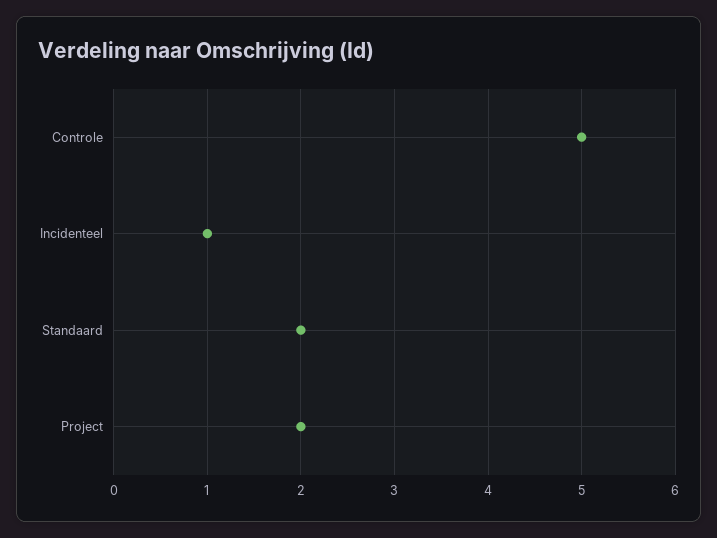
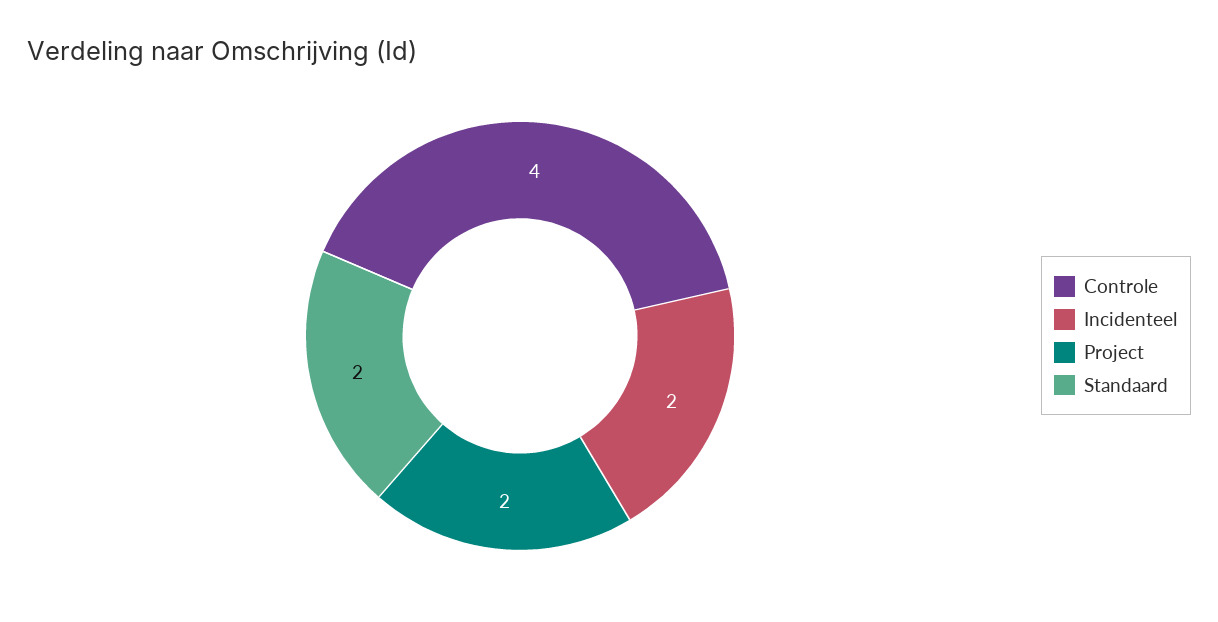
Controle: 5 -> 4
Incidenteel: 1 -> 2

